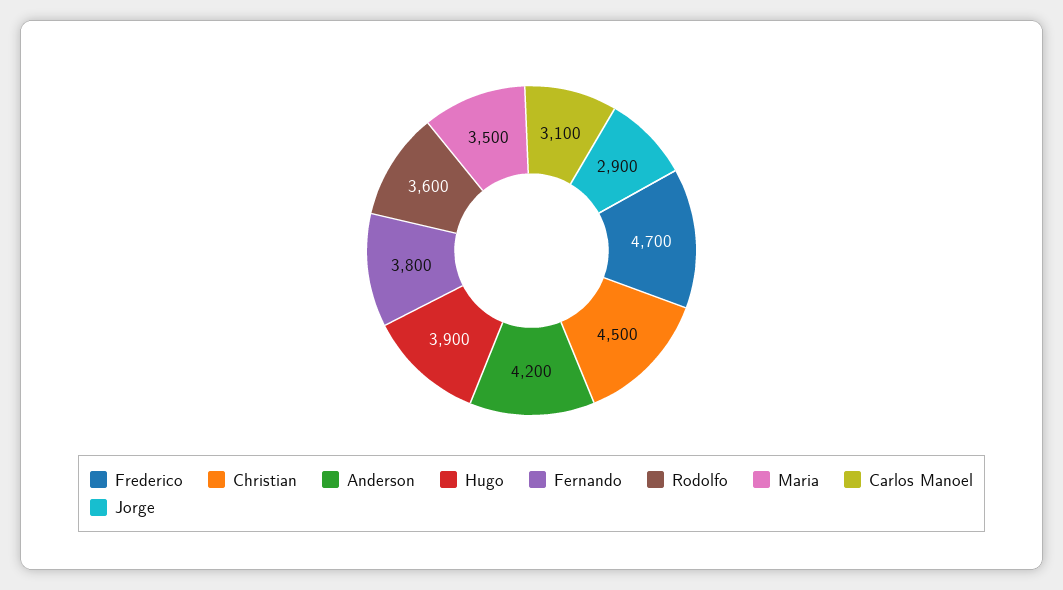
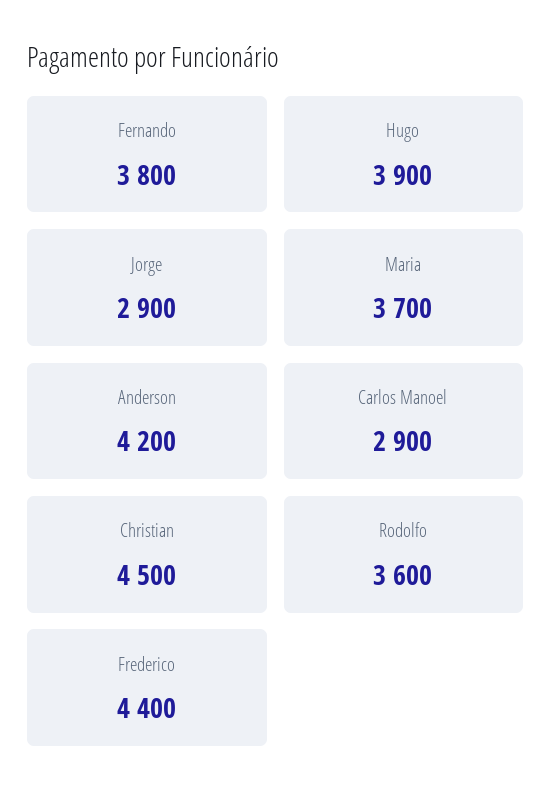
Frederico: 4700 -> 4400
Maria: 3500 -> 3700
Carlos Manoel: 3100 -> 2900

